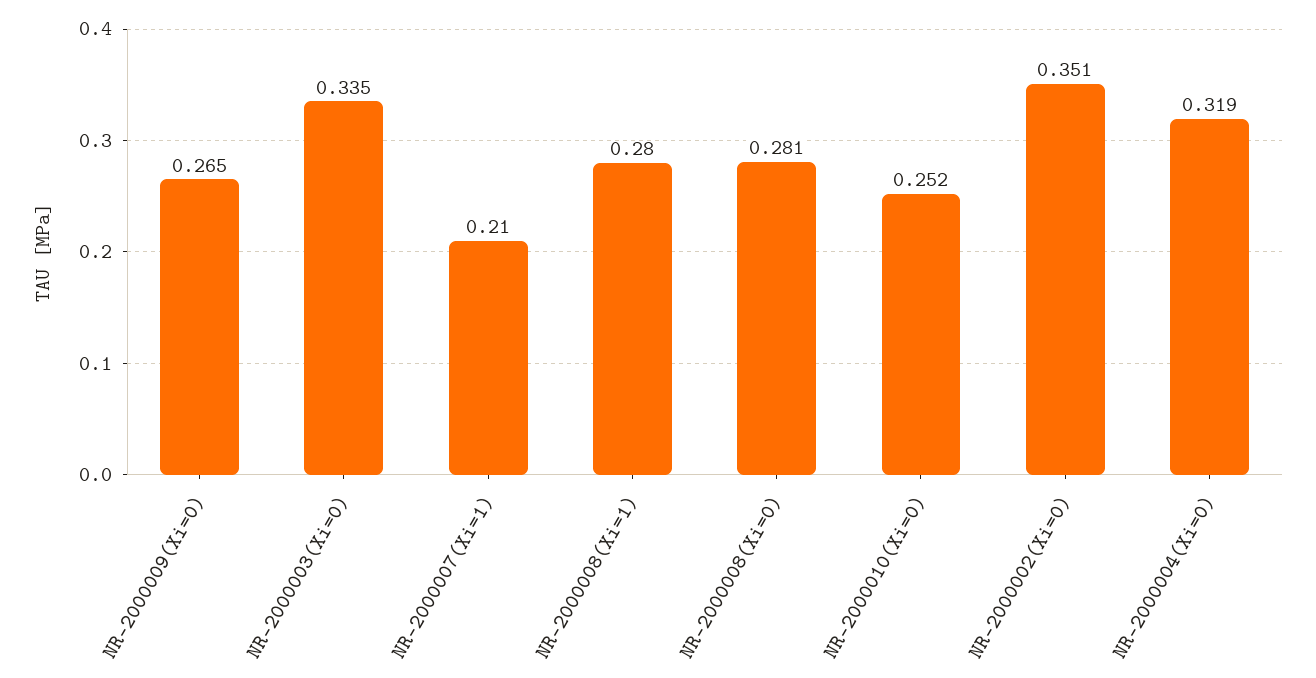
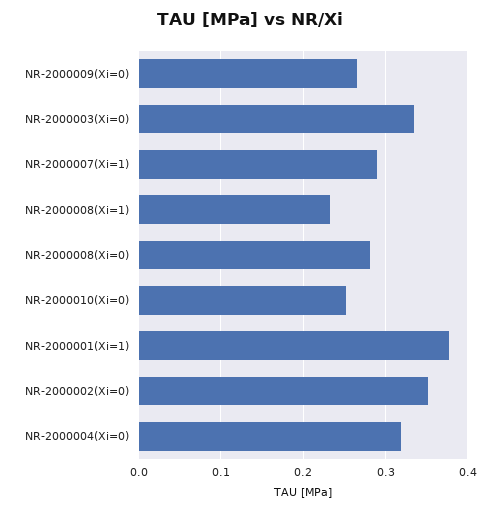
NR-2000007(Xi=1): 0.21 -> 0.29
NR-2000008(Xi=1): 0.28 -> 0.23
NR-2000001(Xi=1): none -> 0.38

